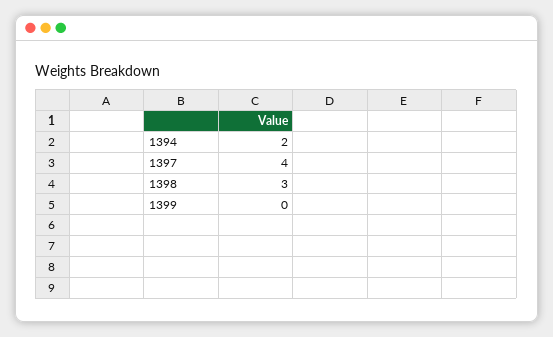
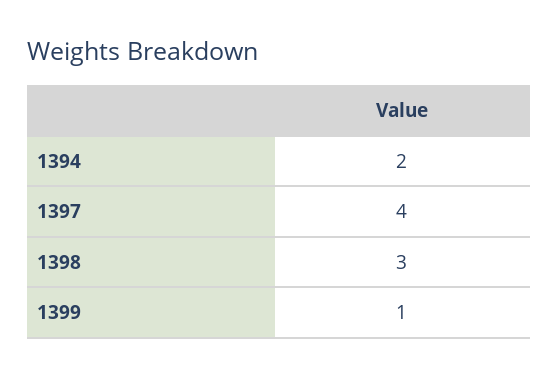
1399: 0 -> 1

